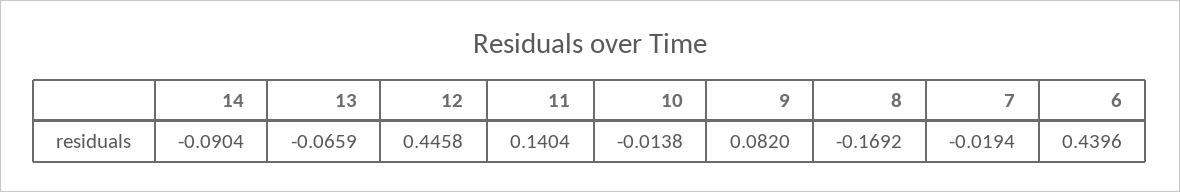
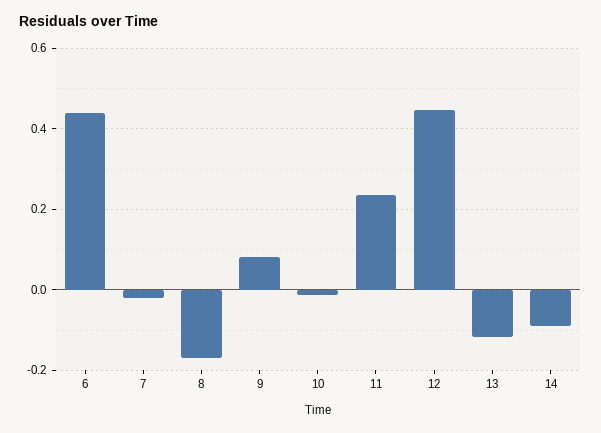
13: -0.0659 -> -0.12
11: 0.1404 -> 0.24

